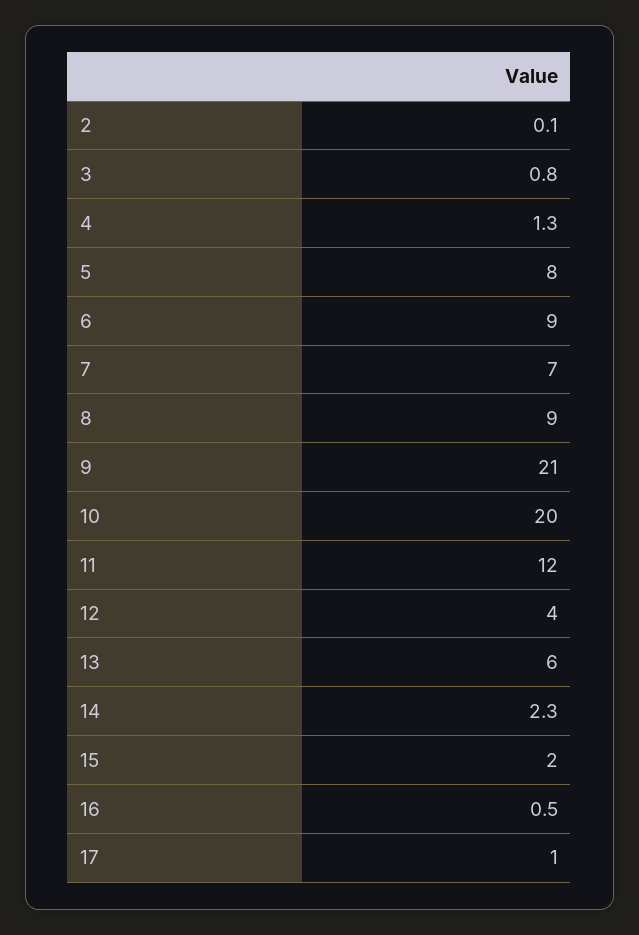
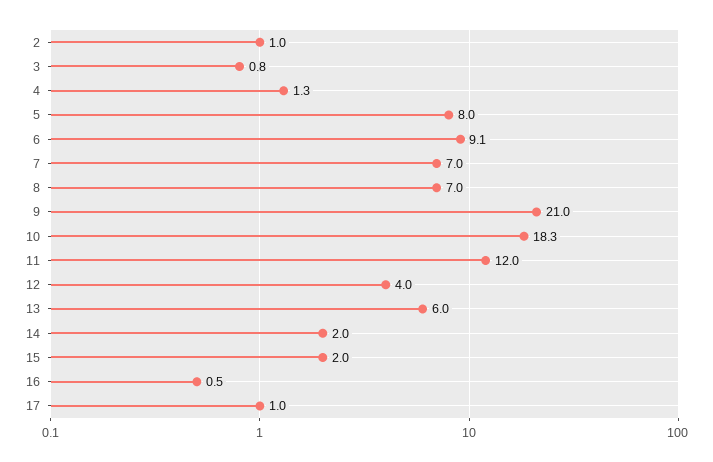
2: 0.1 -> 1
6: 9 -> 9.1
8: 9 -> 7
10: 20 -> 18.3
14: 2.3 -> 2

